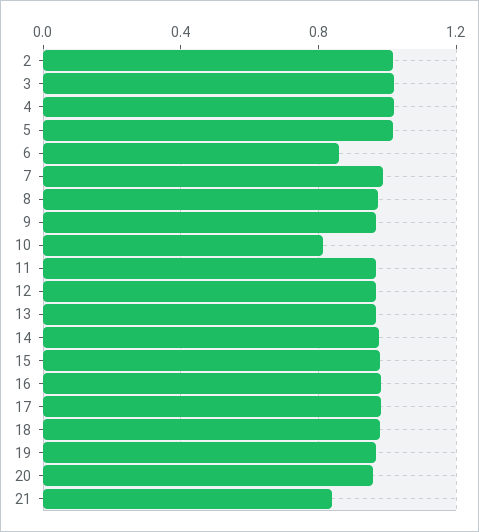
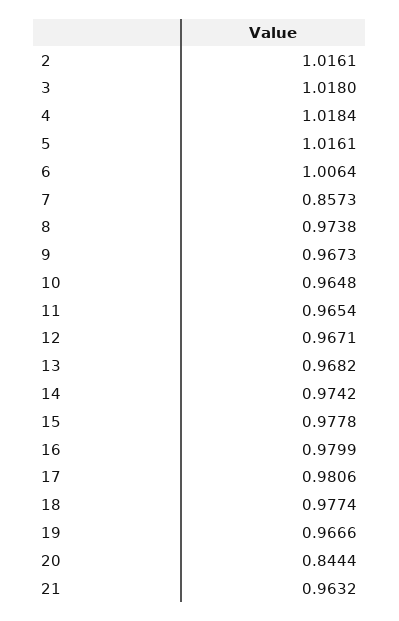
6: 0.85 -> 1.0064
7: 1 -> 0.8573
10: 0.8 -> 0.9648
20: 0.95 -> 0.8444
21: 0.85 -> 0.9632

